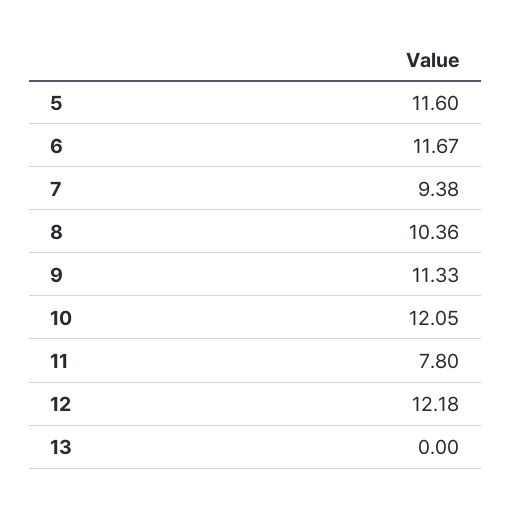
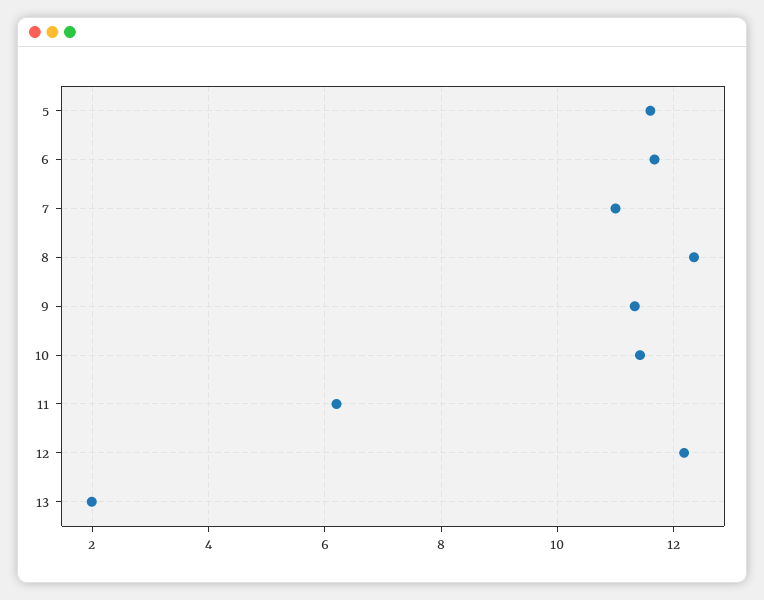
7: 9.38 -> 11
8: 10.36 -> 12.4
10: 12.05 -> 11.4
11: 7.8 -> 6.2
13: 0 -> 2

